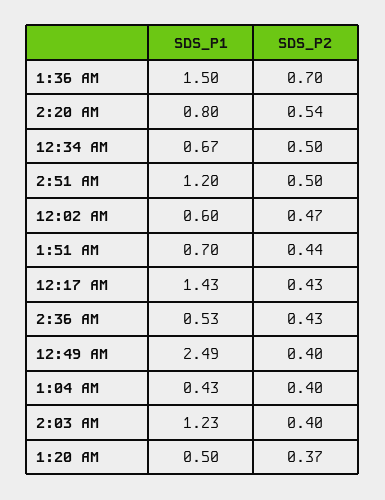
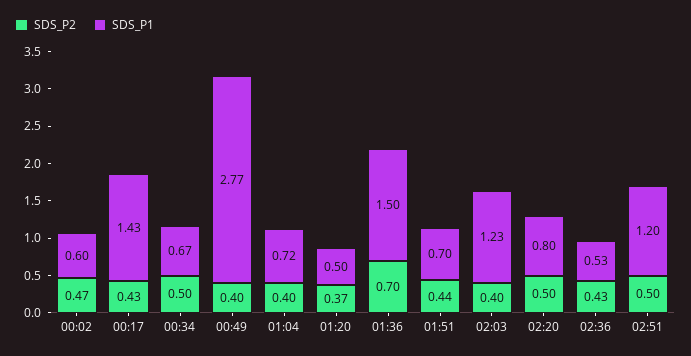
SDS_P2, 2:20 AM: 0.54 -> 0.5
SDS_P1, 12:49 AM: 2.49 -> 2.77
SDS_P1, 1:04 AM: 0.43 -> 0.72

